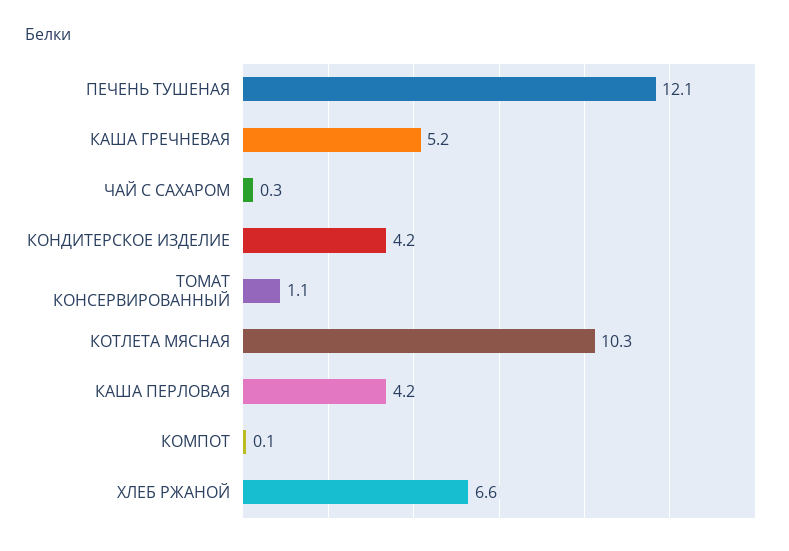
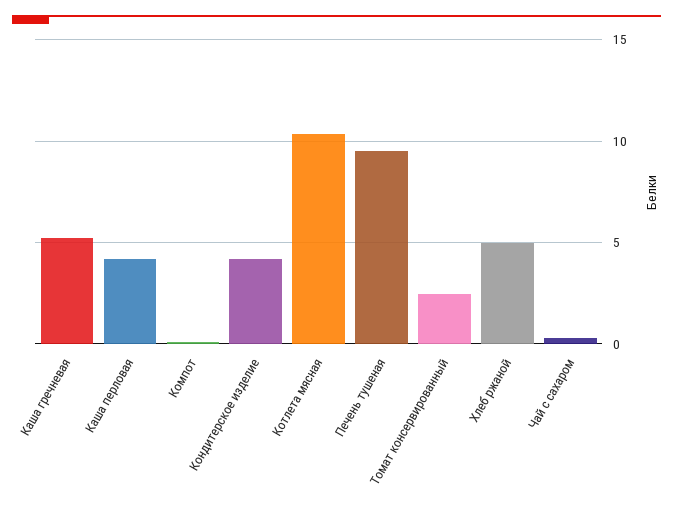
ПЕЧЕНЬ ТУШЕНАЯ: 12.1 -> 9.5
ТОМАТ КОНСЕРВИРОВАННЫЙ: 1.1 -> 2.5
ХЛЕБ РЖАНОЙ: 6.6 -> 5

